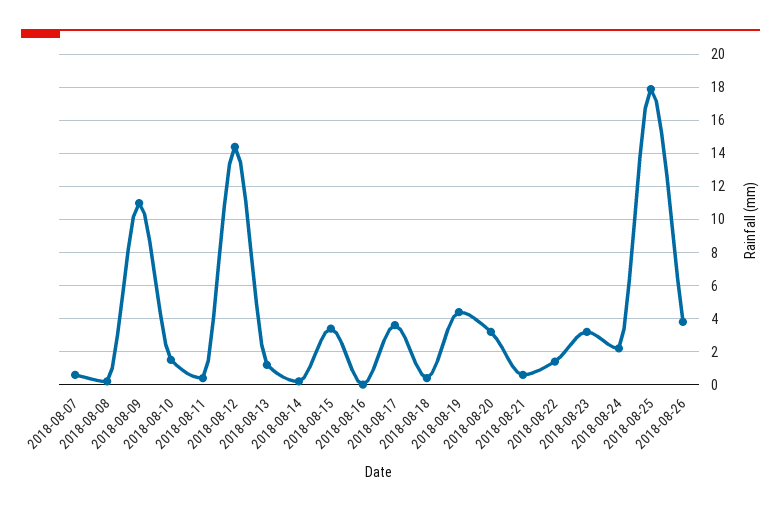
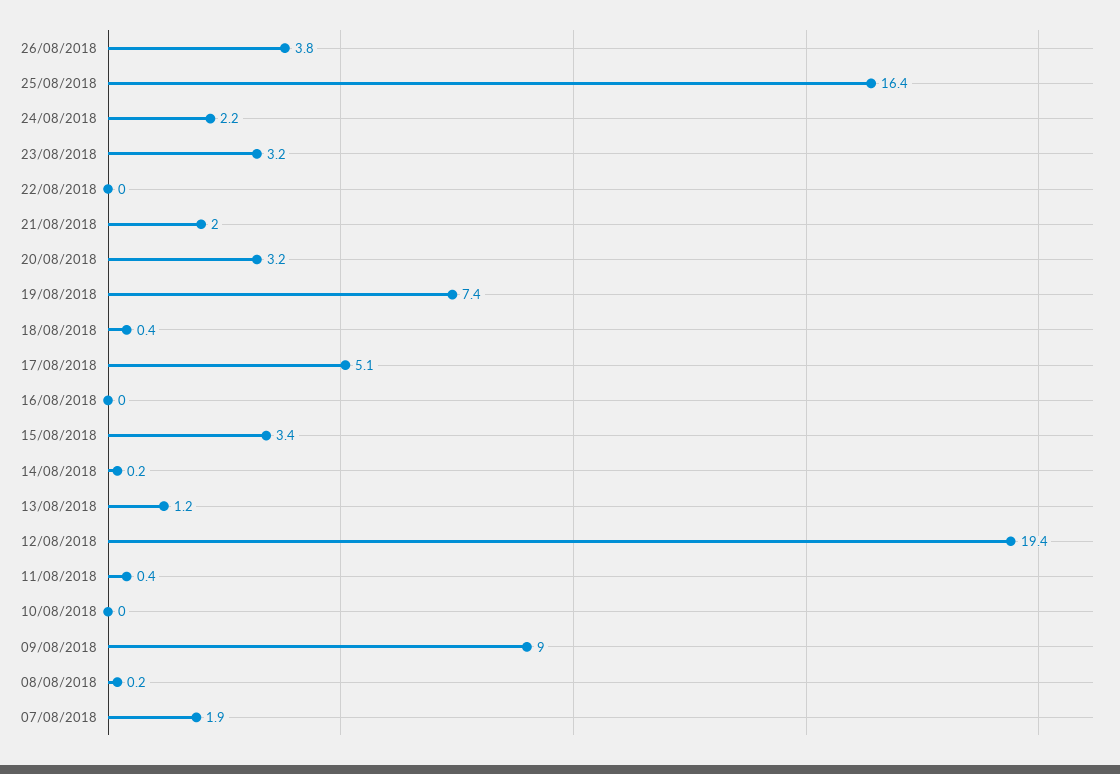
2018-08-07: 0.5 -> 1.9
2018-08-09: 11 -> 9
2018-08-10: 1.5 -> 0
2018-08-12: 14.5 -> 19.4
2018-08-17: 3.5 -> 5.1
2018-08-19: 4.5 -> 7.4
2018-08-21: 0.5 -> 2
2018-08-22: 1.5 -> 0
2018-08-25: 18 -> 16.4

